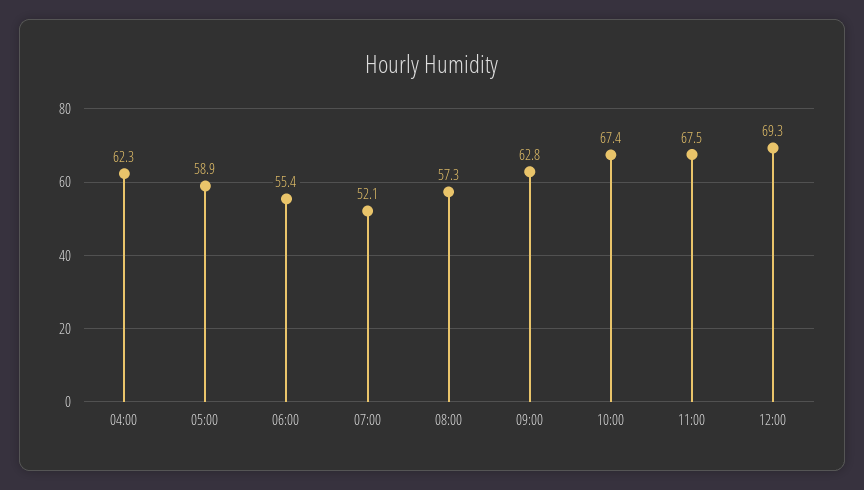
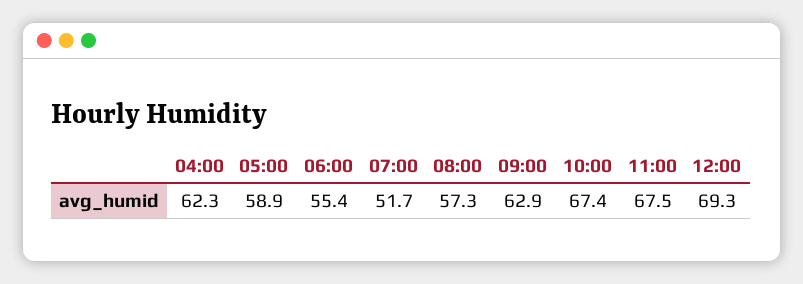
07:00: 52.1 -> 51.7
09:00: 62.8 -> 62.9

